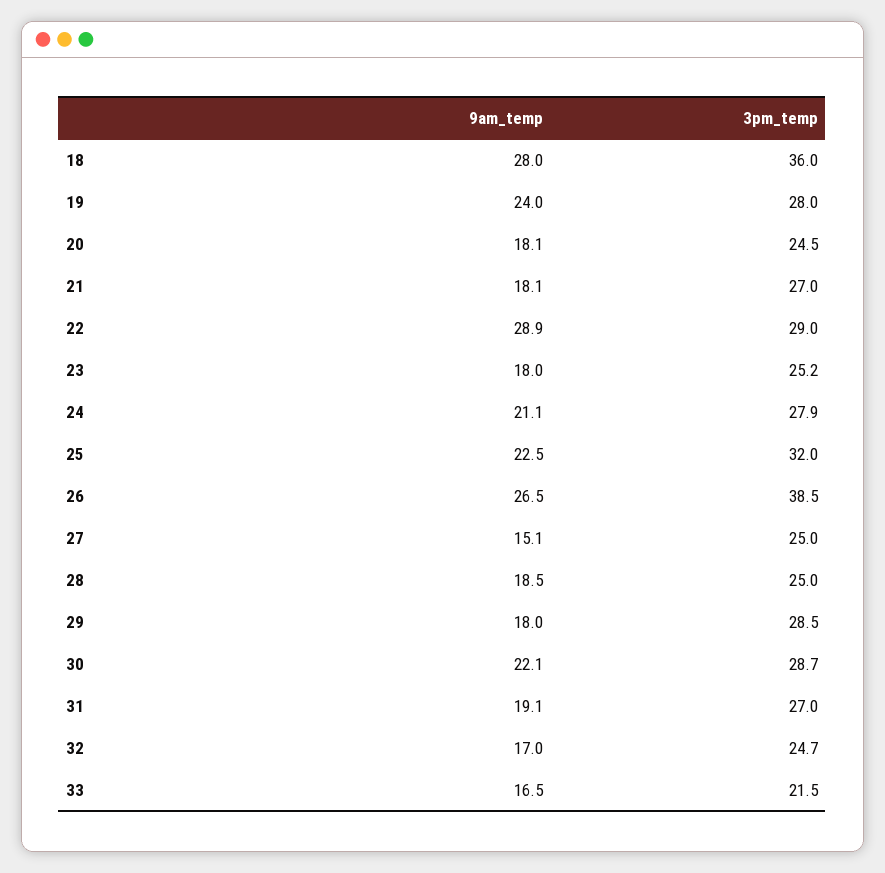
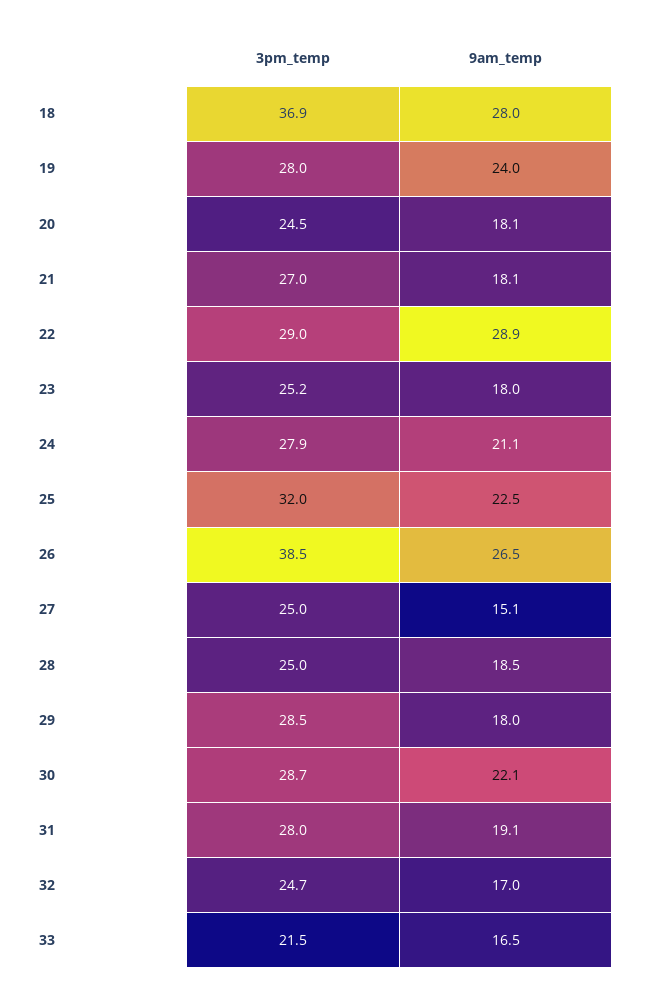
3pm_temp, 18: 36 -> 36.9
3pm_temp, 31: 27 -> 28

